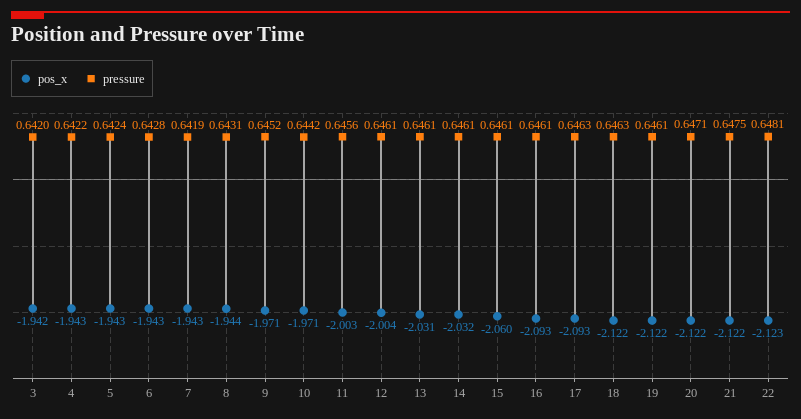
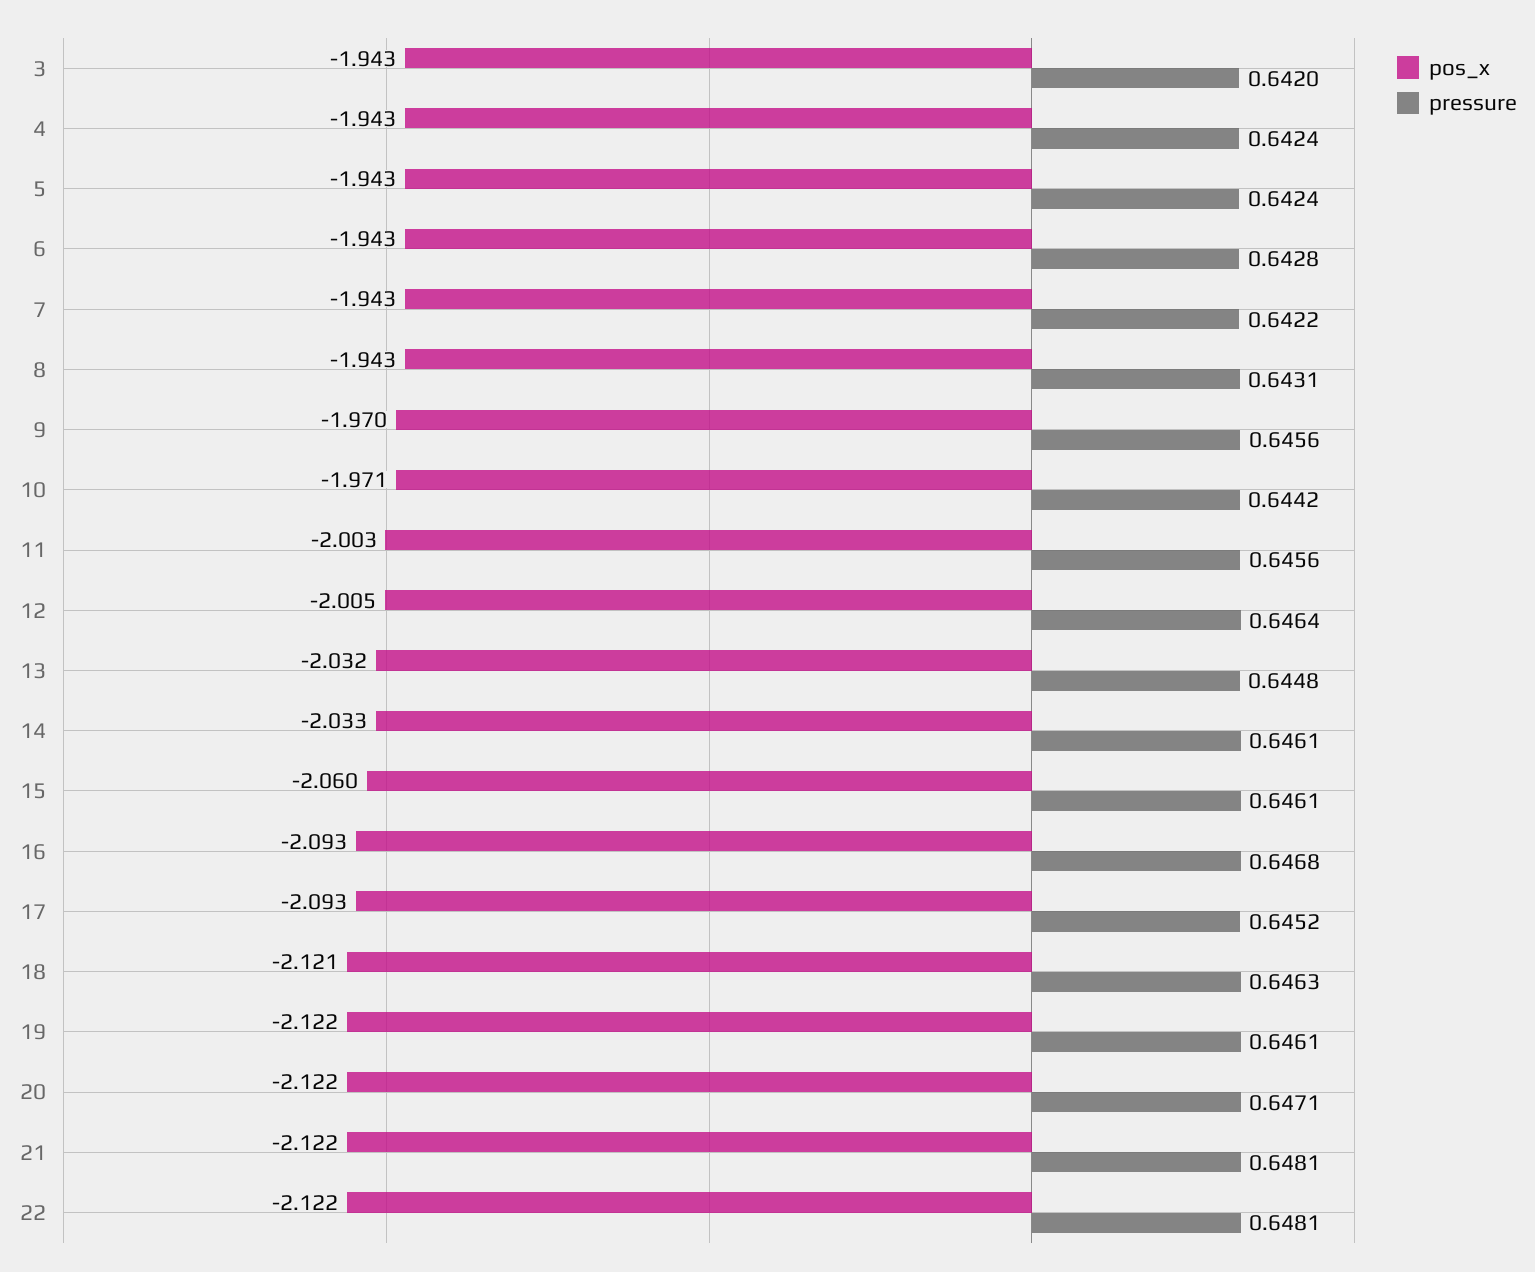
pos_x, 3: -1.942 -> -1.943
pressure, 4: 0.6422 -> 0.6424
pressure, 7: 0.6419 -> 0.6422
pos_x, 8: -1.944 -> -1.943
pos_x, 9: -1.971 -> -1.97
pressure, 9: 0.6452 -> 0.6456
pos_x, 12: -2.004 -> -2.005
pressure, 12: 0.6461 -> 0.6464
pos_x, 13: -2.031 -> -2.032
pressure, 13: 0.6461 -> 0.6448
pos_x, 14: -2.032 -> -2.033
pressure, 16: 0.6461 -> 0.6468
pressure, 17: 0.6463 -> 0.6452
pos_x, 18: -2.122 -> -2.121
pressure, 21: 0.6475 -> 0.6481
pos_x, 22: -2.123 -> -2.122

